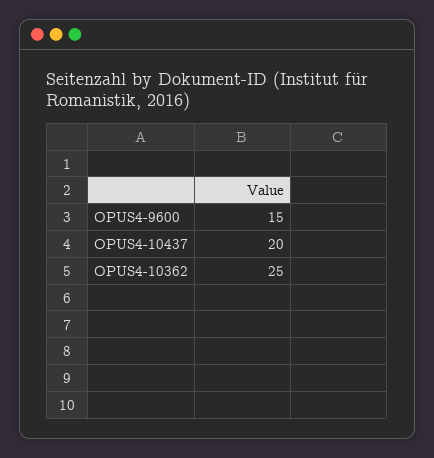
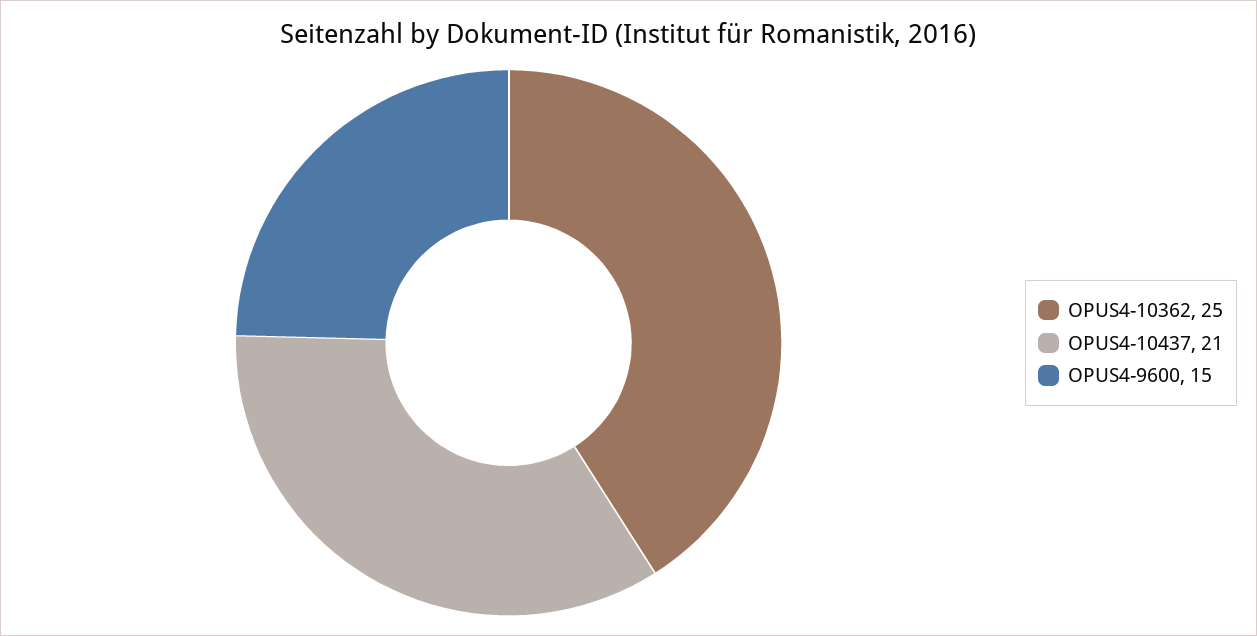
OPUS4-10437: 20 -> 21

